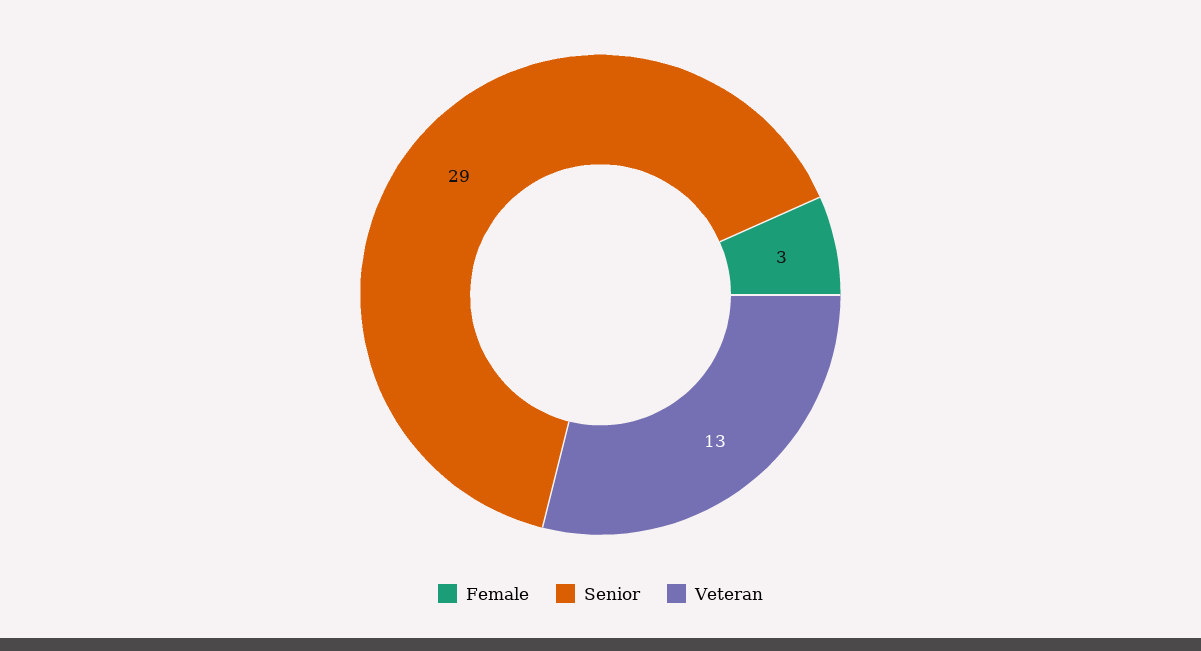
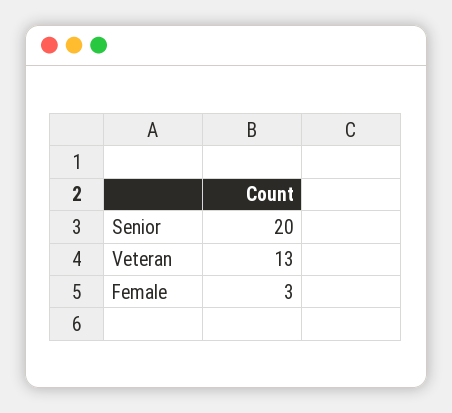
Senior: 29 -> 20

